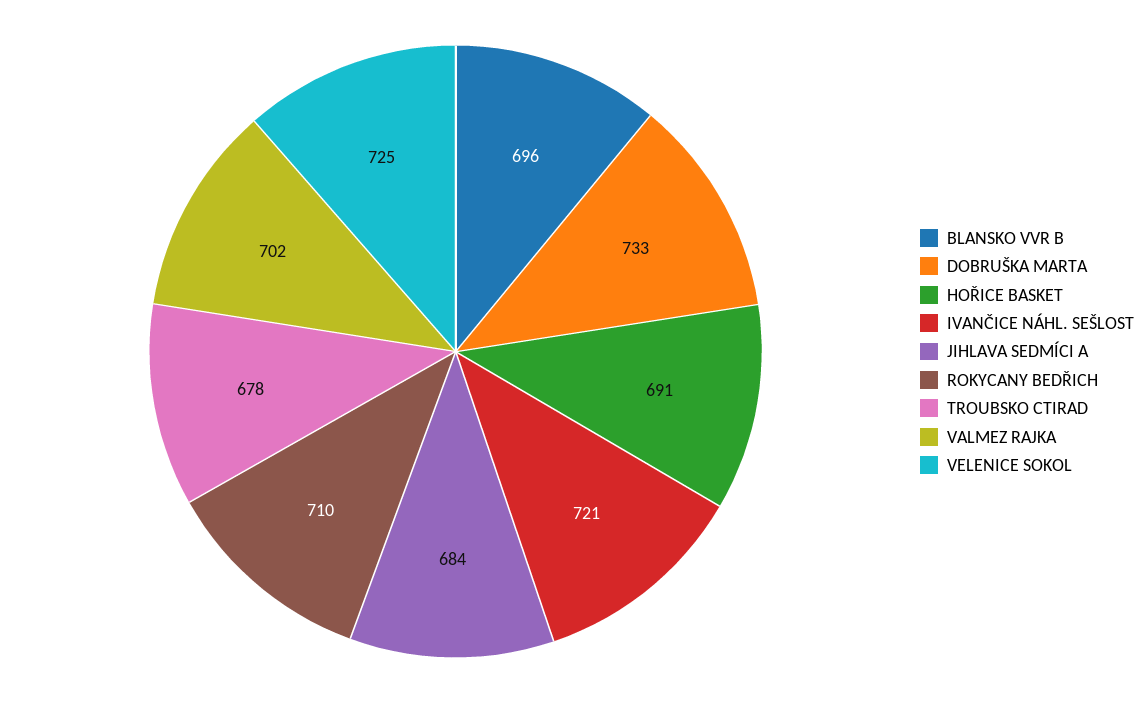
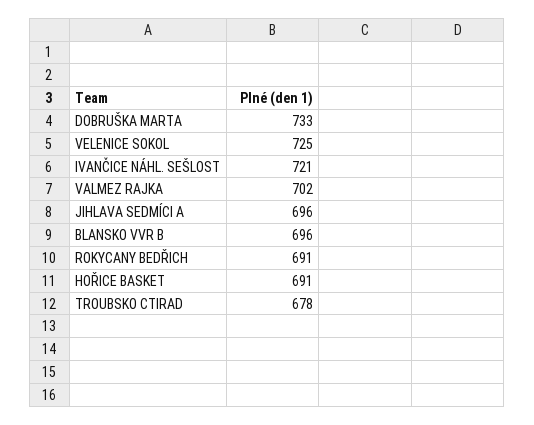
JIHLAVA SEDMÍCI A: 684 -> 696
ROKYCANY BEDŘICH: 710 -> 691

